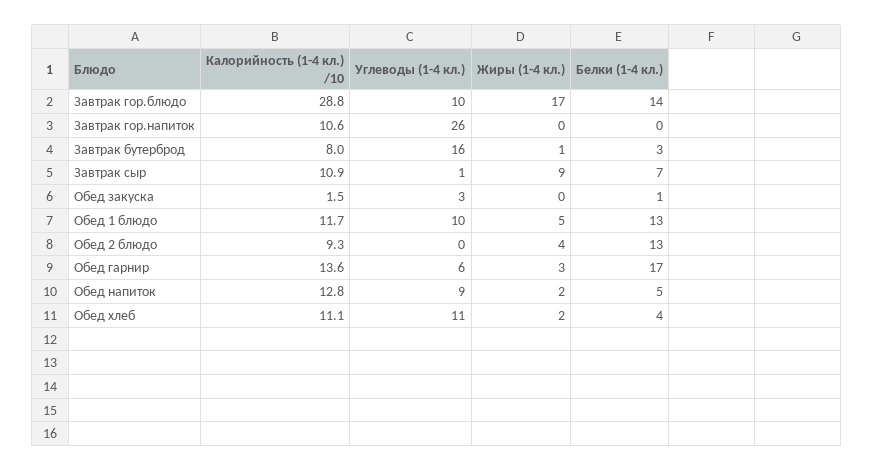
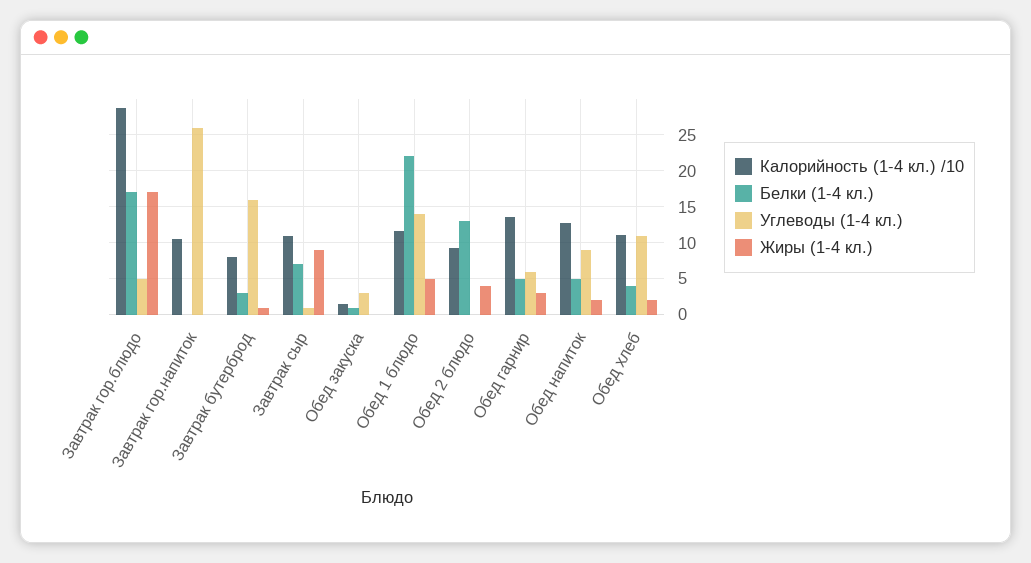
Углеводы (1-4 кл.), Завтрак гор.блюдо: 10 -> 5
Белки (1-4 кл.), Завтрак гор.блюдо: 14 -> 17
Углеводы (1-4 кл.), Обед 1 блюдо: 10 -> 14
Белки (1-4 кл.), Обед 1 блюдо: 13 -> 22
Белки (1-4 кл.), Обед гарнир: 17 -> 5

